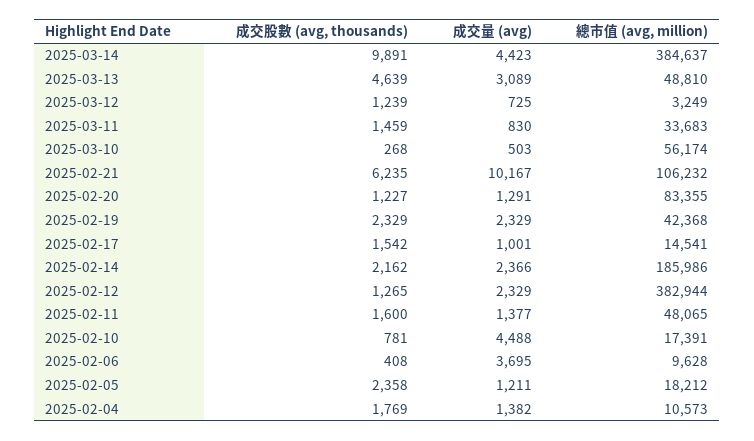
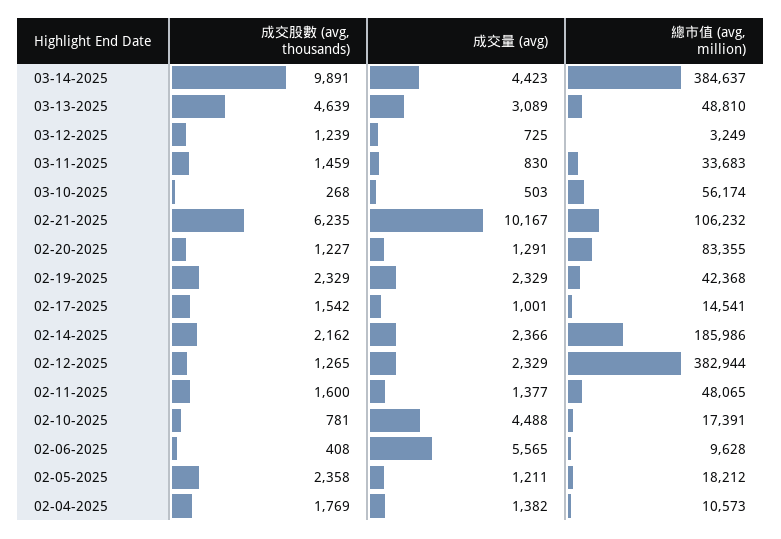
成交量 (avg), 2025-02-06: 3695 -> 5565

